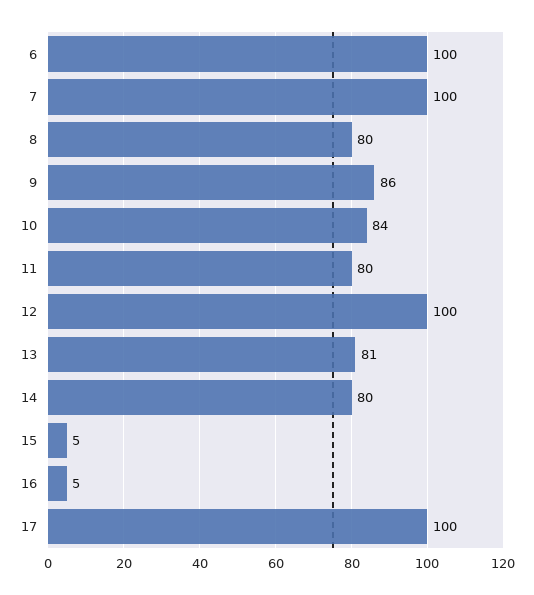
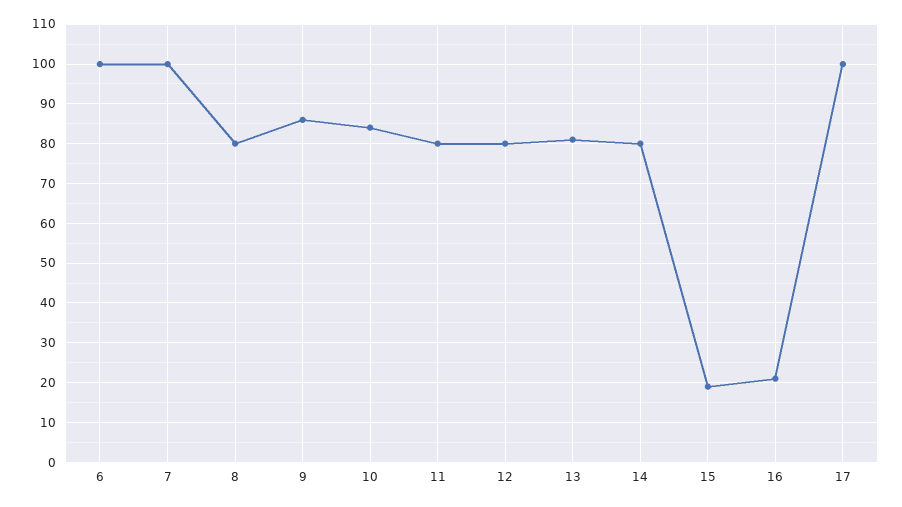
12: 100 -> 80
15: 5 -> 20
16: 5 -> 20

